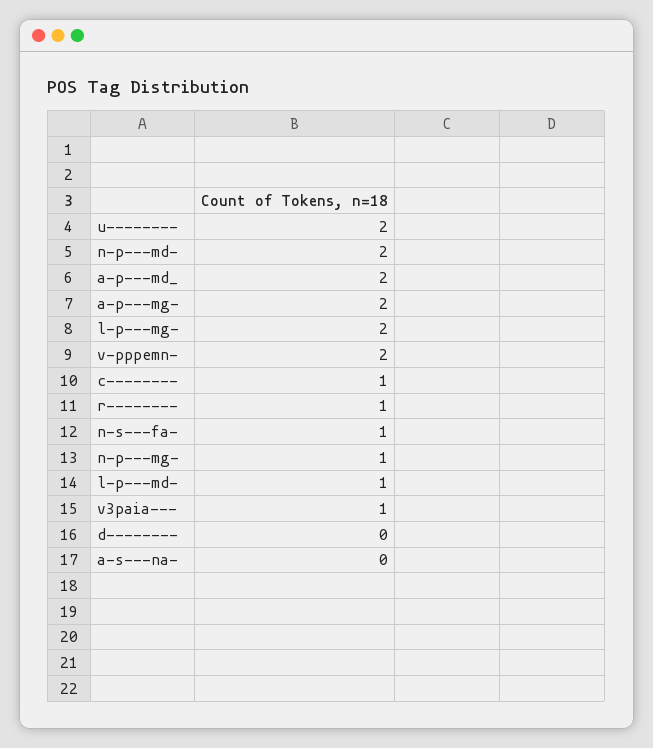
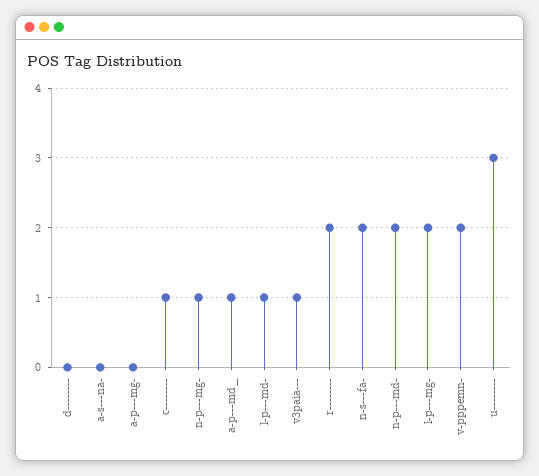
u--------: 2 -> 3
a-p---md_: 2 -> 1
a-p---mg-: 2 -> 0
r--------: 1 -> 2
n-s---fa-: 1 -> 2

